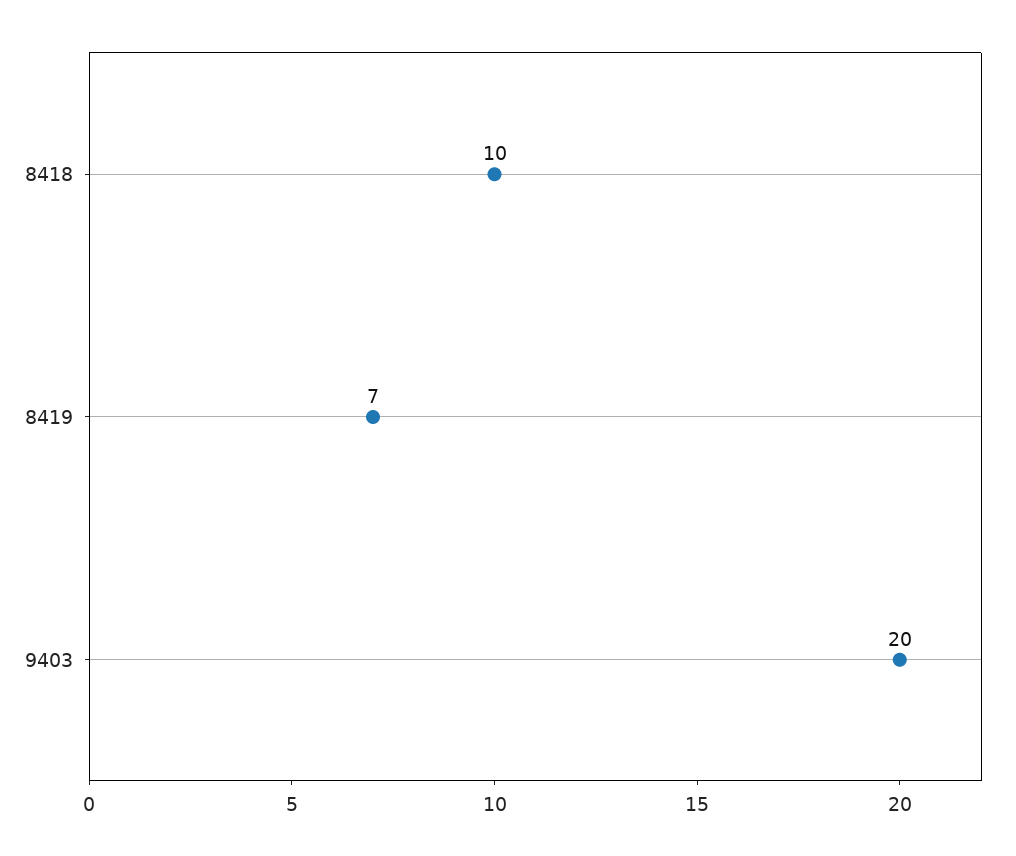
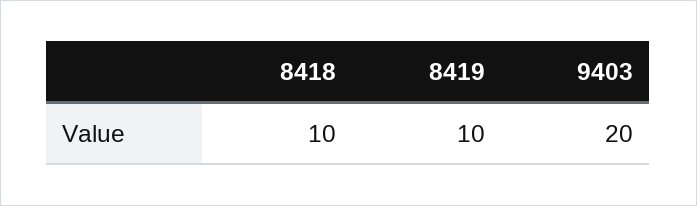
8419: 7 -> 10

